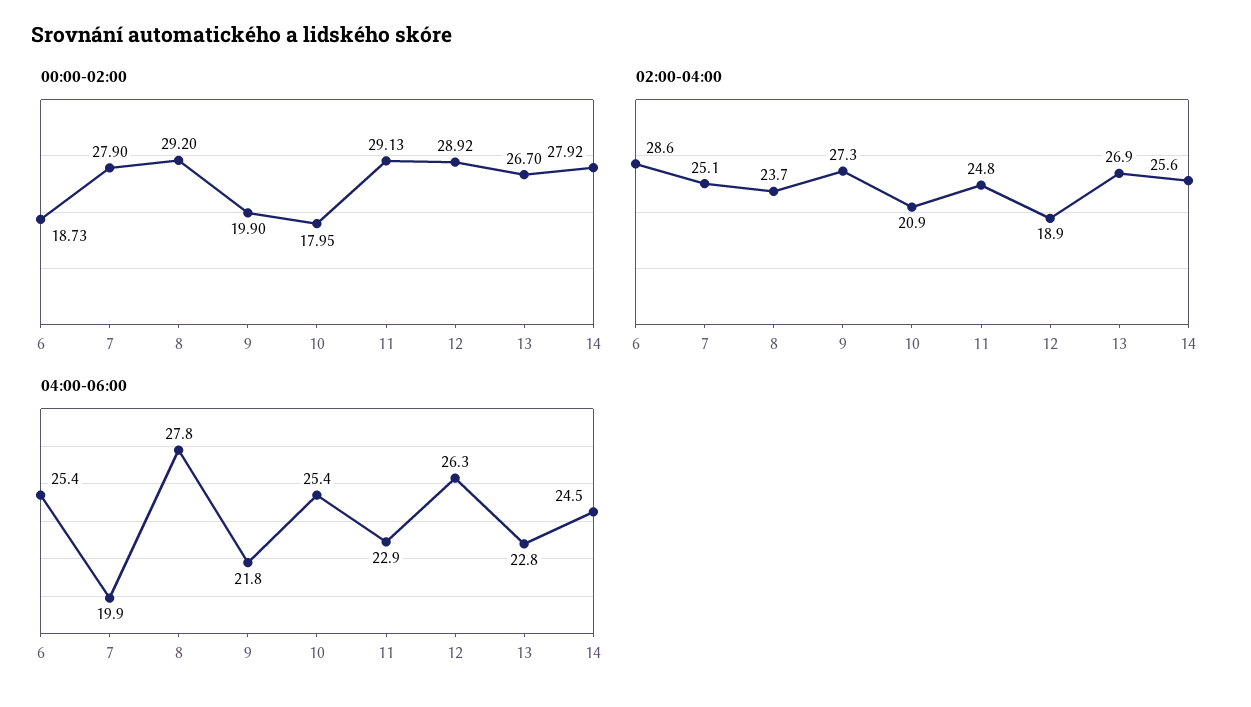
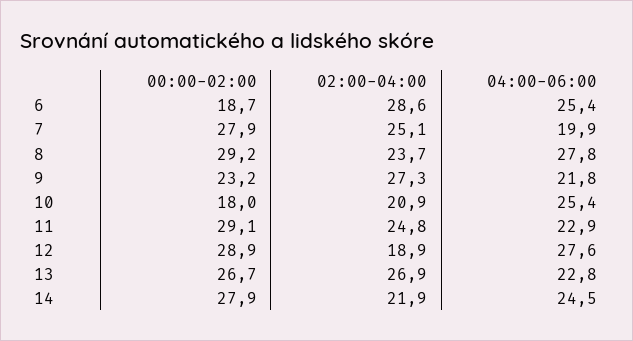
00:00-02:00, 9: 19.9 -> 23.2
02:00-04:00, 14: 25.6 -> 21.9
04:00-06:00, 12: 26.3 -> 27.6

